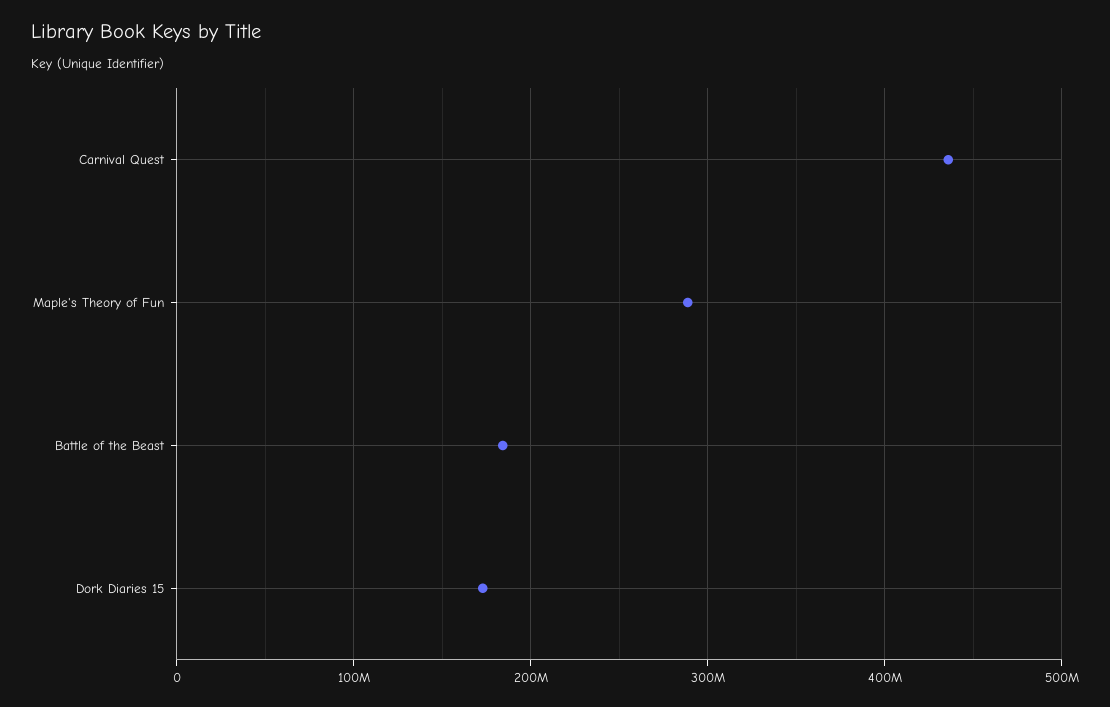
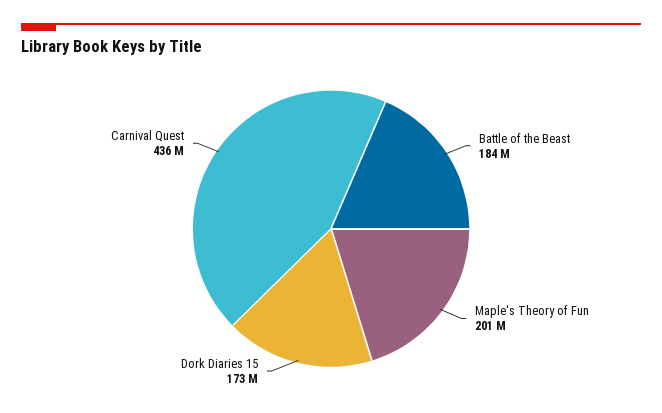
Maple's Theory of Fun: 290000000 -> 201000000

